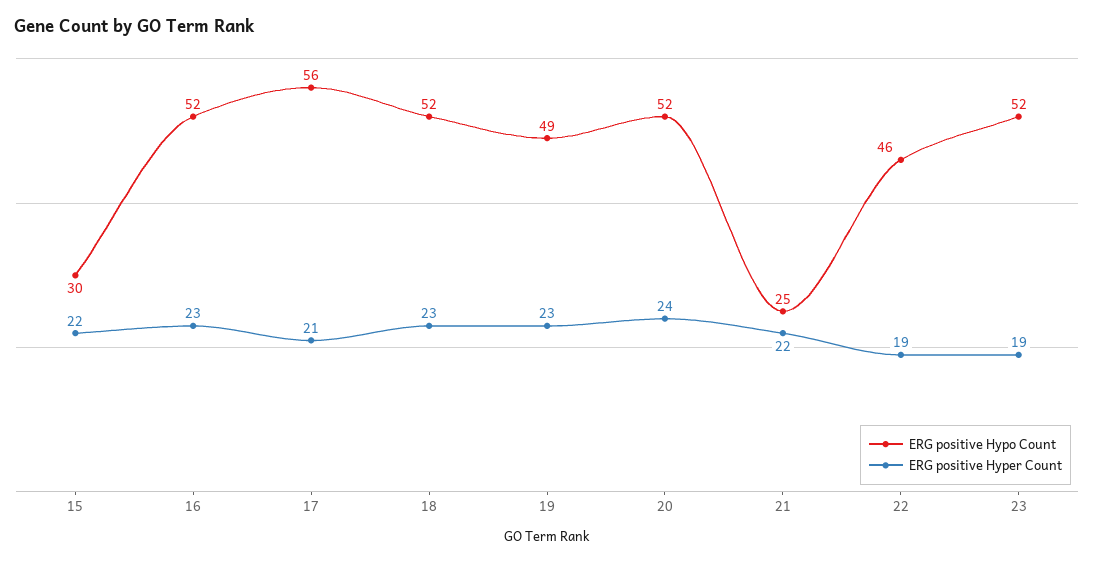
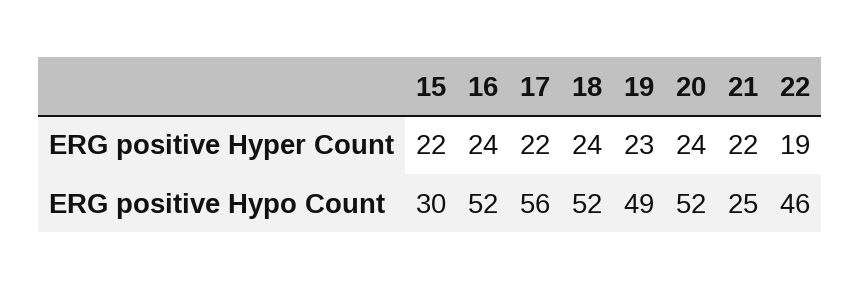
ERG positive Hyper Count, 16: 23 -> 24
ERG positive Hyper Count, 17: 21 -> 22
ERG positive Hyper Count, 18: 23 -> 24
ERG positive Hypo Count, 23: 52 -> none
ERG positive Hyper Count, 23: 19 -> none

